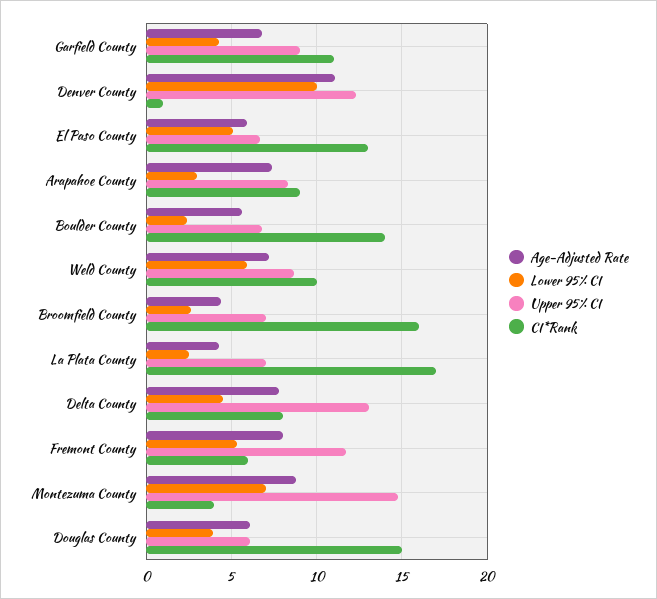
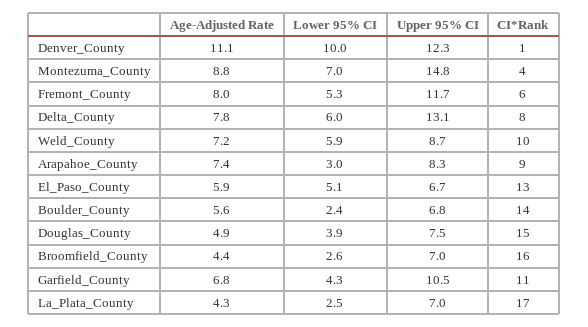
Upper 95% CI, Garfield County: 9 -> 10.5
Lower 95% CI, Delta County: 4.5 -> 6
Age-Adjusted Rate, Douglas County: 6 -> 4.9
Upper 95% CI, Douglas County: 6 -> 7.5

